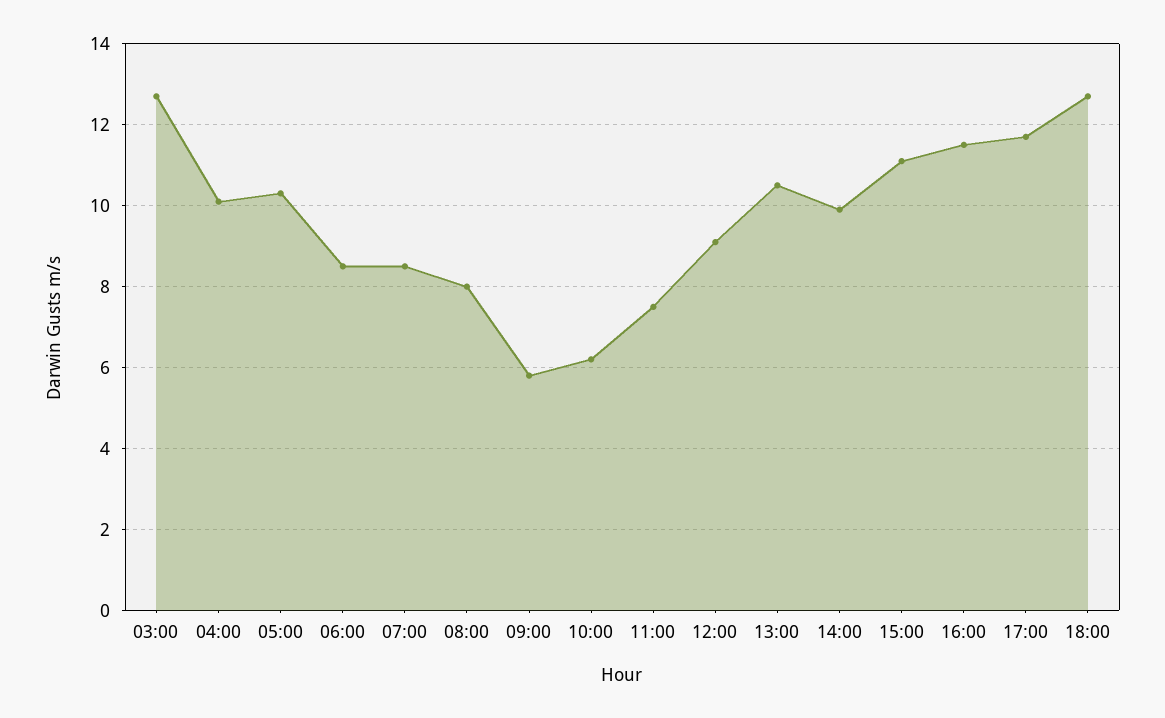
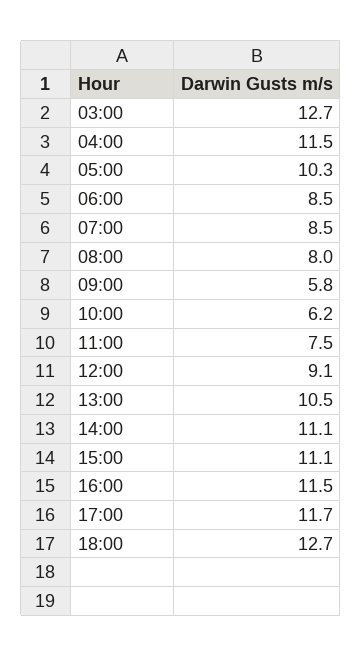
04:00: 10 -> 11.5
14:00: 10 -> 11.1

